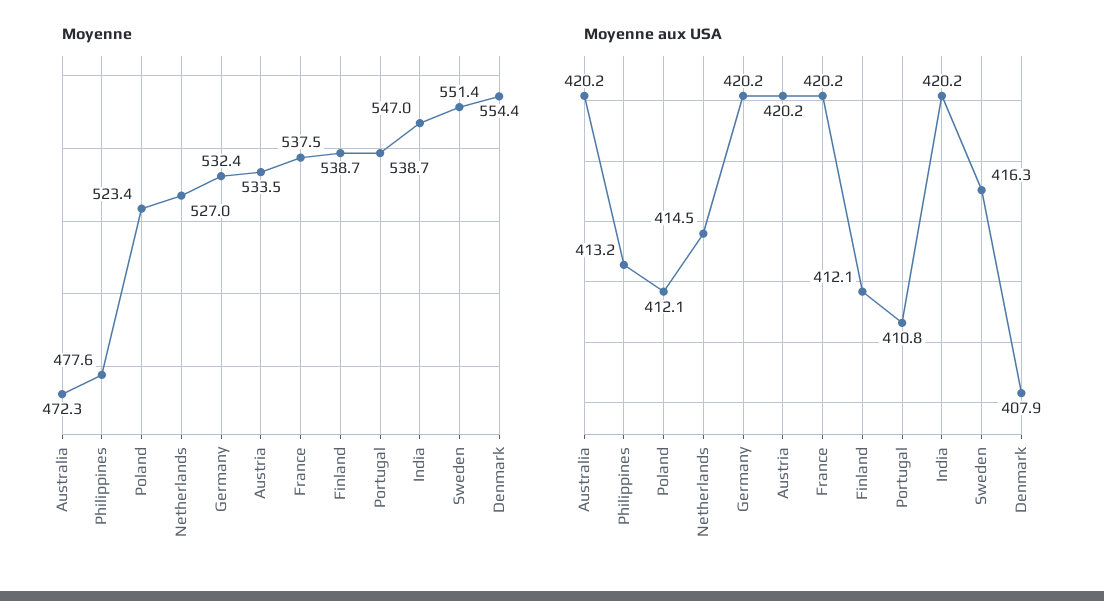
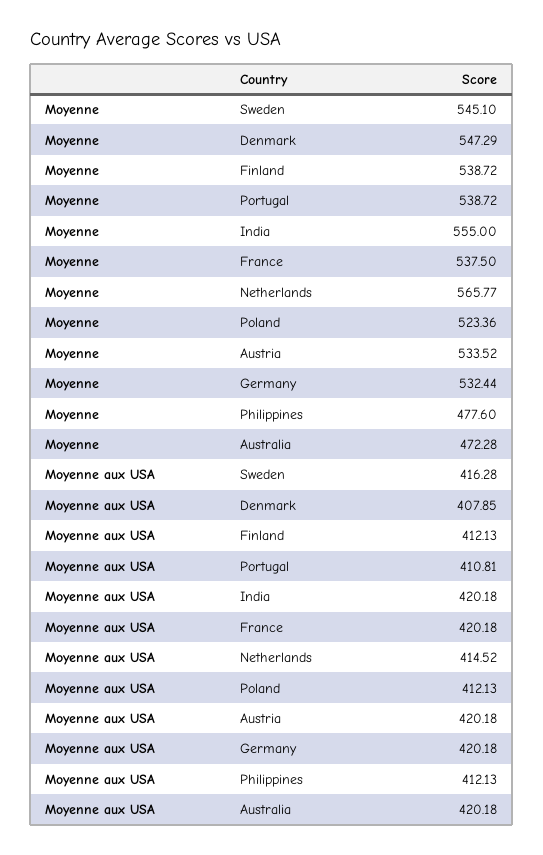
Moyenne, Netherlands: 527 -> 565.77
Moyenne, India: 547 -> 555
Moyenne, Sweden: 551.4 -> 545.1
Moyenne, Denmark: 554.4 -> 547.29
Moyenne aux USA, Philippines: 413.2 -> 412.13

